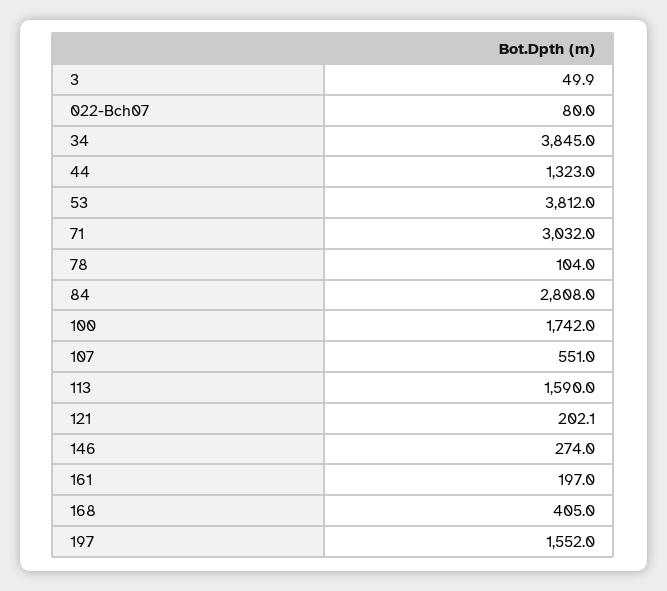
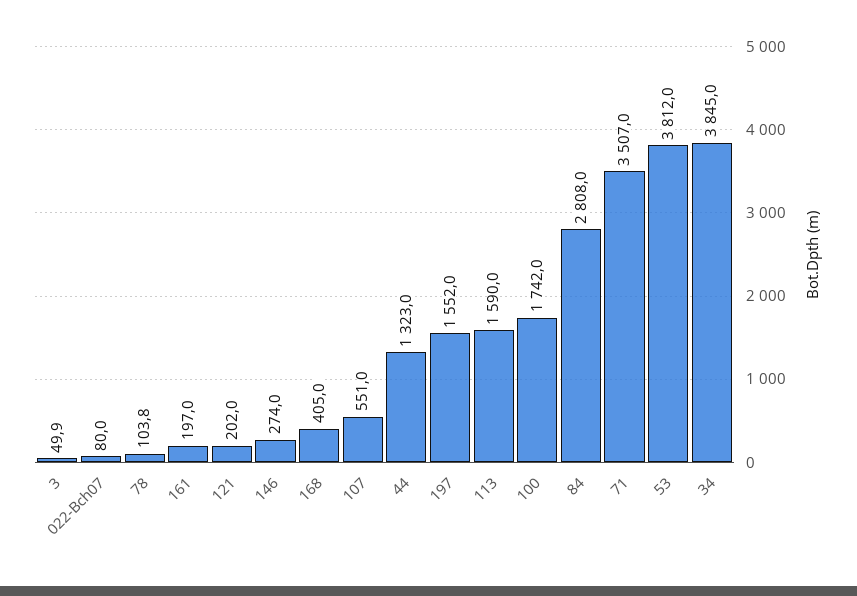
71: 3032 -> 3507
78: 104 -> 103.8
121: 202.1 -> 202

